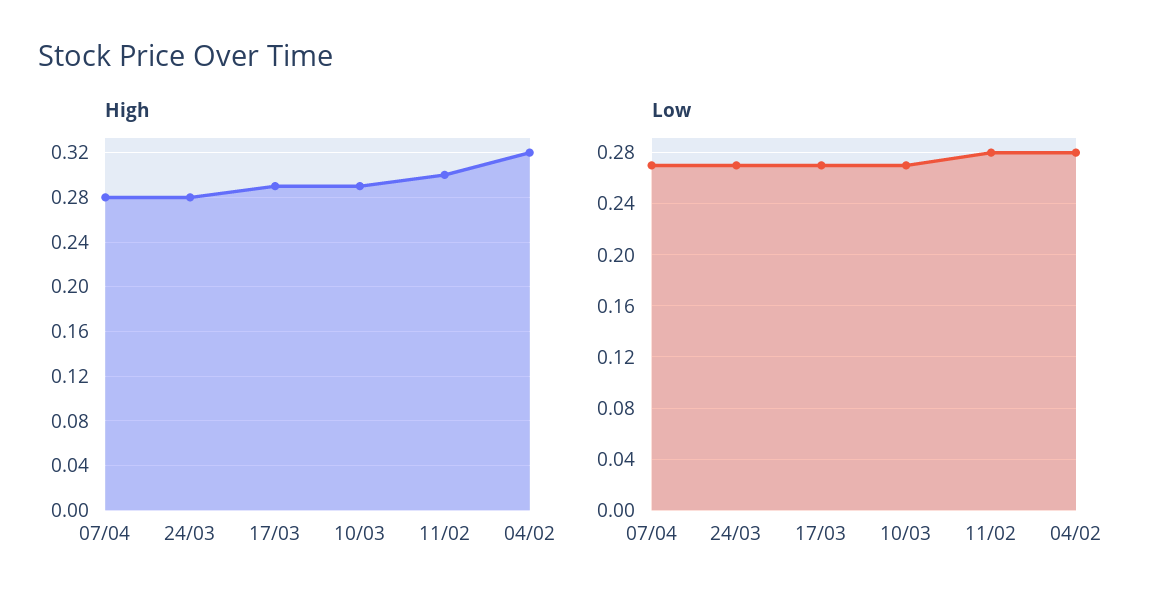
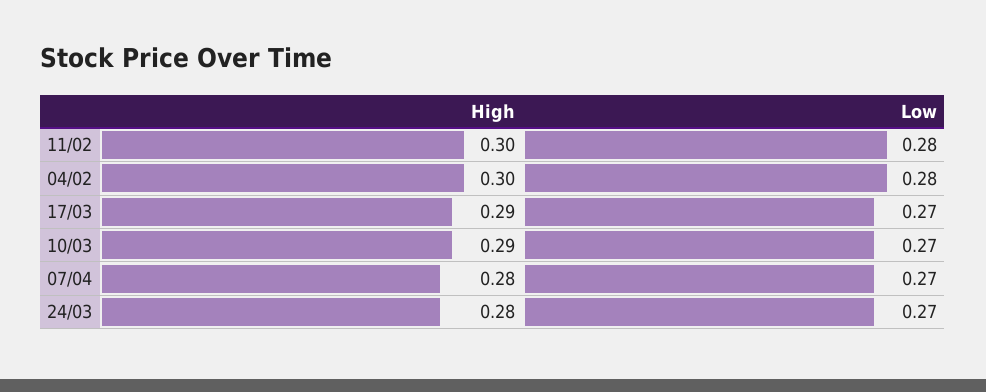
High, 04/02: 0.32 -> 0.3

